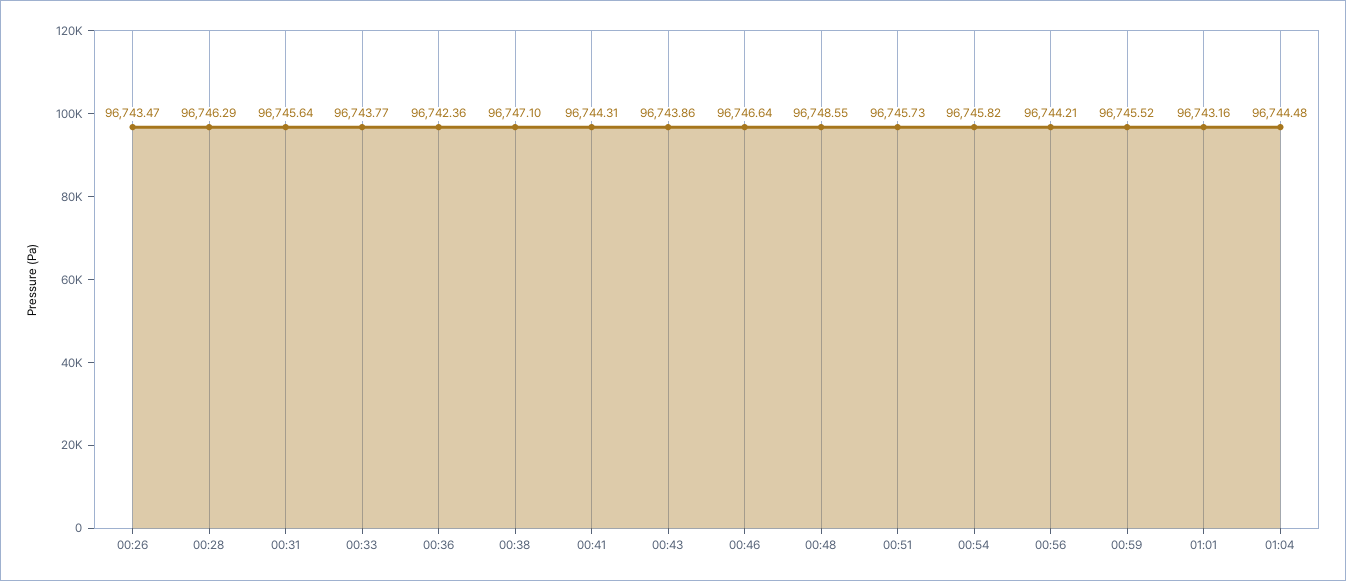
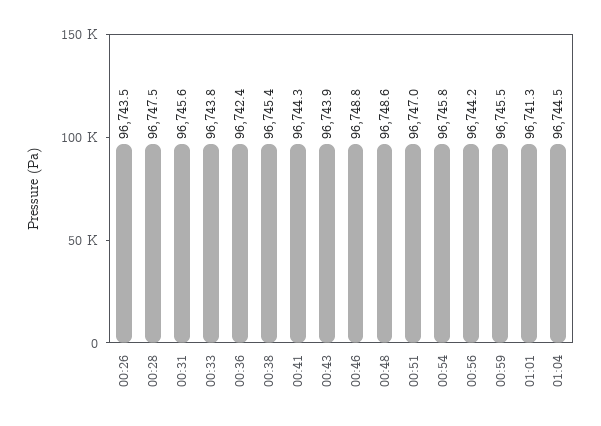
00:28: 96746.29 -> 96747.5
00:38: 96747.1 -> 96745.4
00:46: 96746.64 -> 96748.8
00:51: 96745.73 -> 96747
01:01: 96743.16 -> 96741.3

